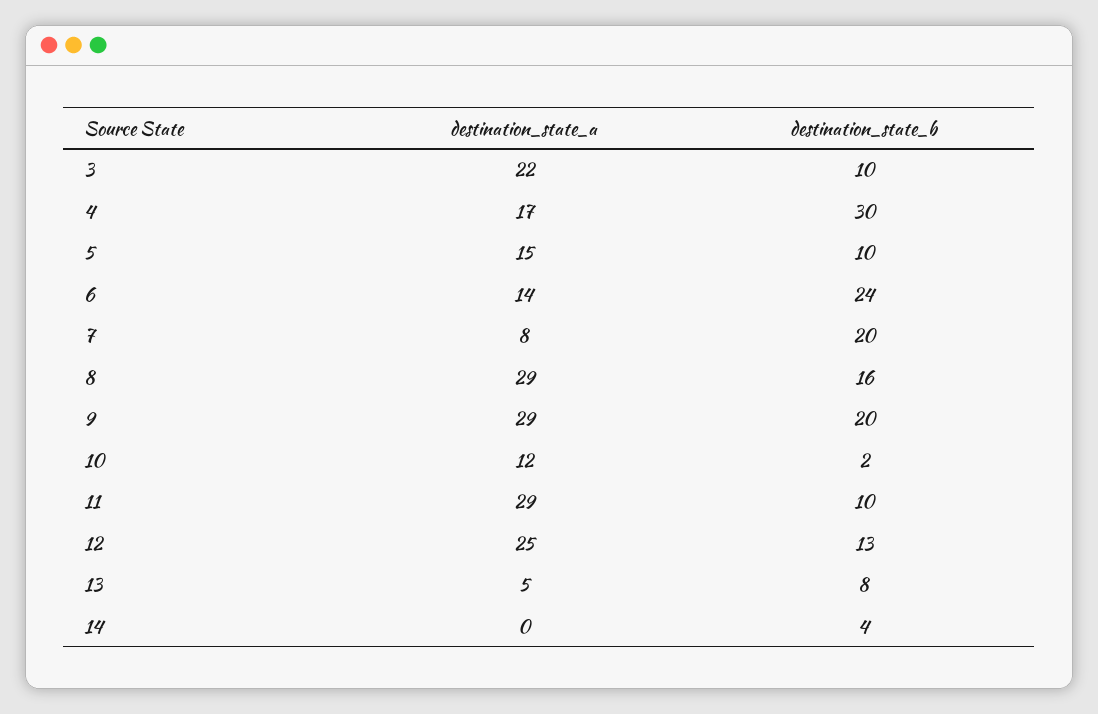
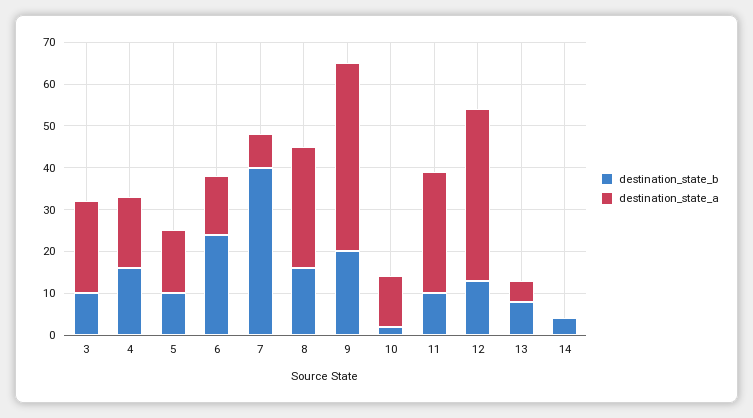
destination_state_b, 4: 30 -> 15
destination_state_b, 7: 20 -> 40
destination_state_a, 9: 29 -> 45
destination_state_a, 12: 25 -> 40

